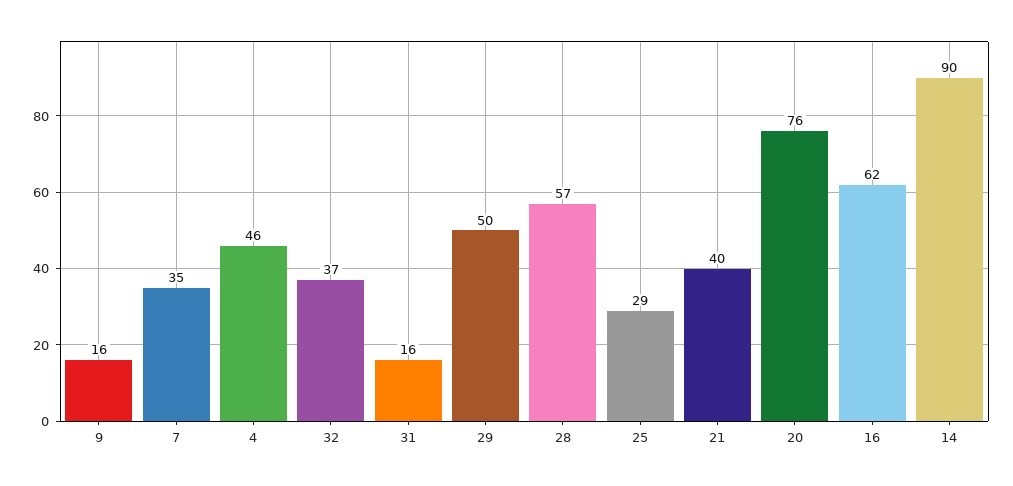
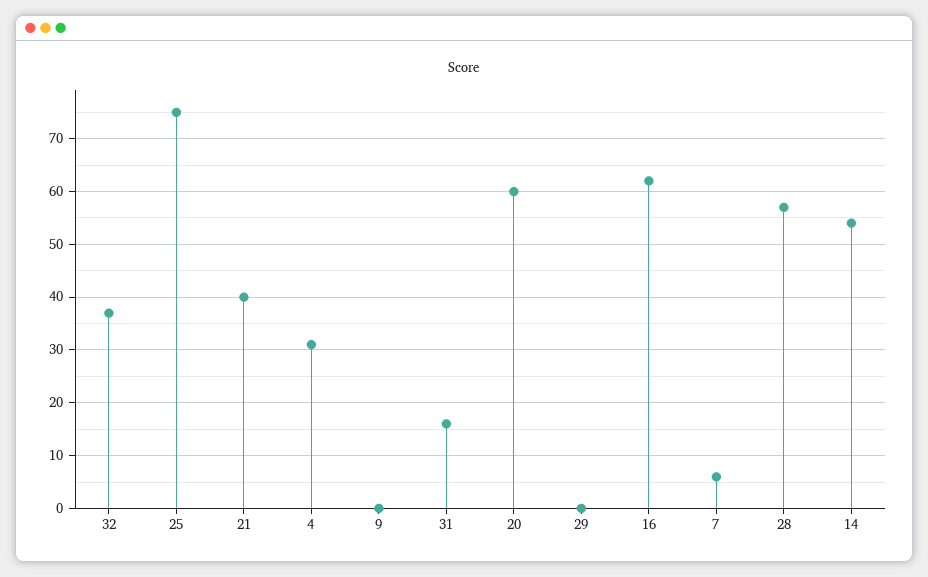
9: 16 -> 0
7: 35 -> 5
4: 46 -> 30
29: 50 -> 0
25: 29 -> 75
20: 76 -> 60
14: 90 -> 55

